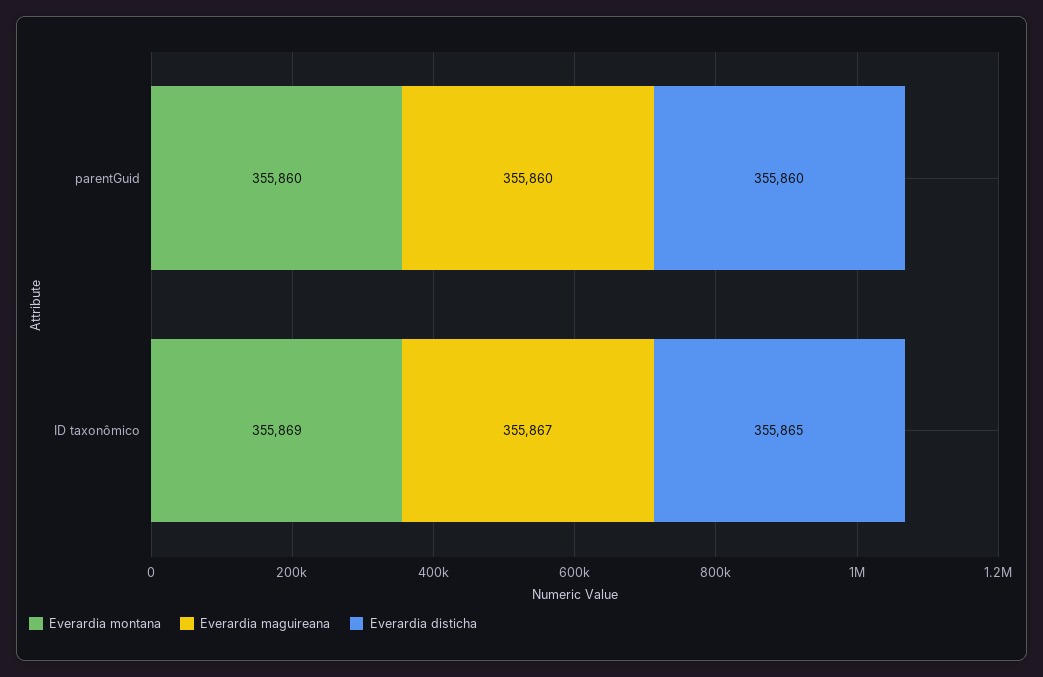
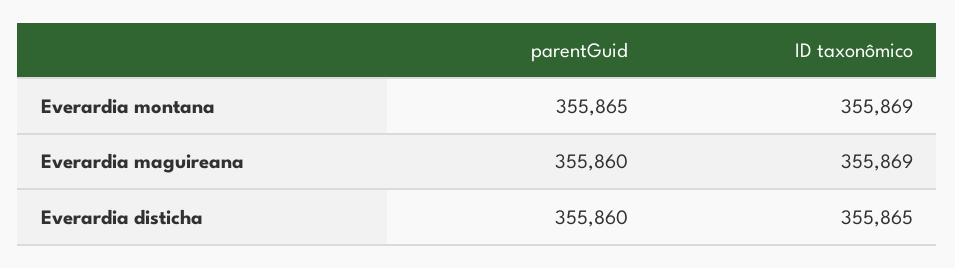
Everardia montana, parentGuid: 355860 -> 355865
Everardia maguireana, ID taxonômico: 355867 -> 355869

